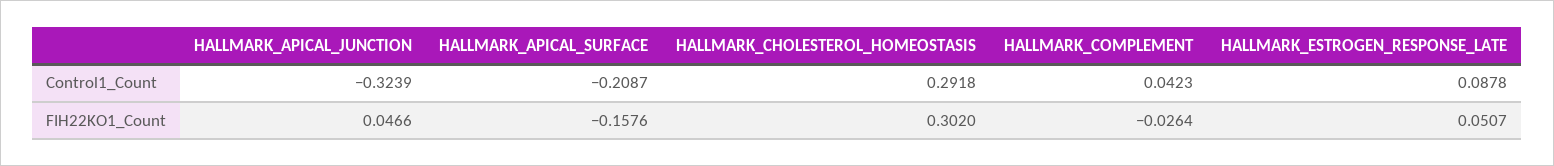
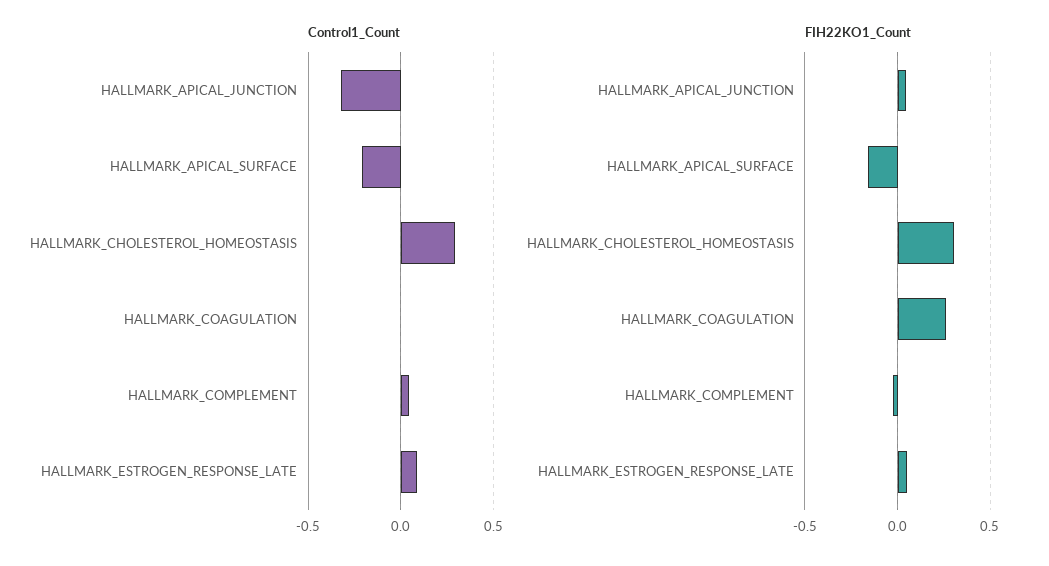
Control1_Count, HALLMARK_COAGULATION: none -> 0
FIH22KO1_Count, HALLMARK_COAGULATION: none -> 0.25

